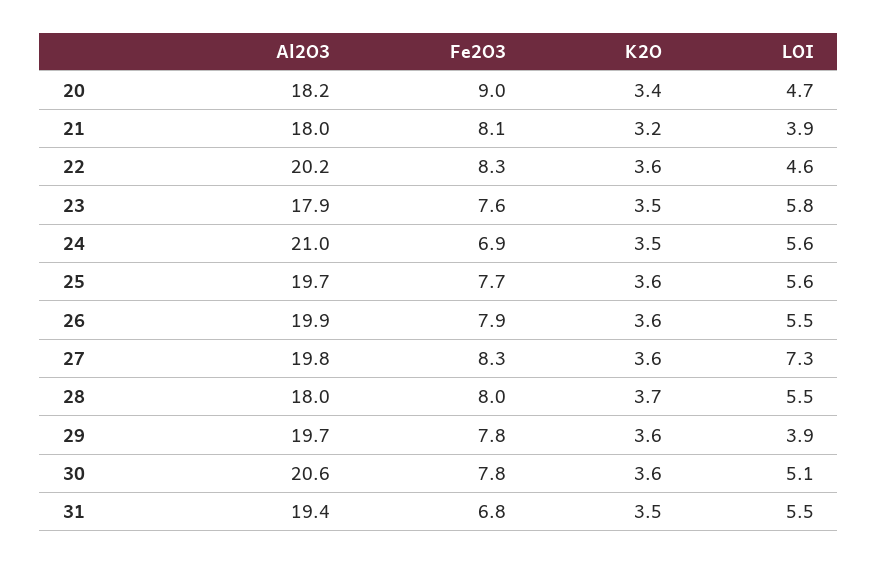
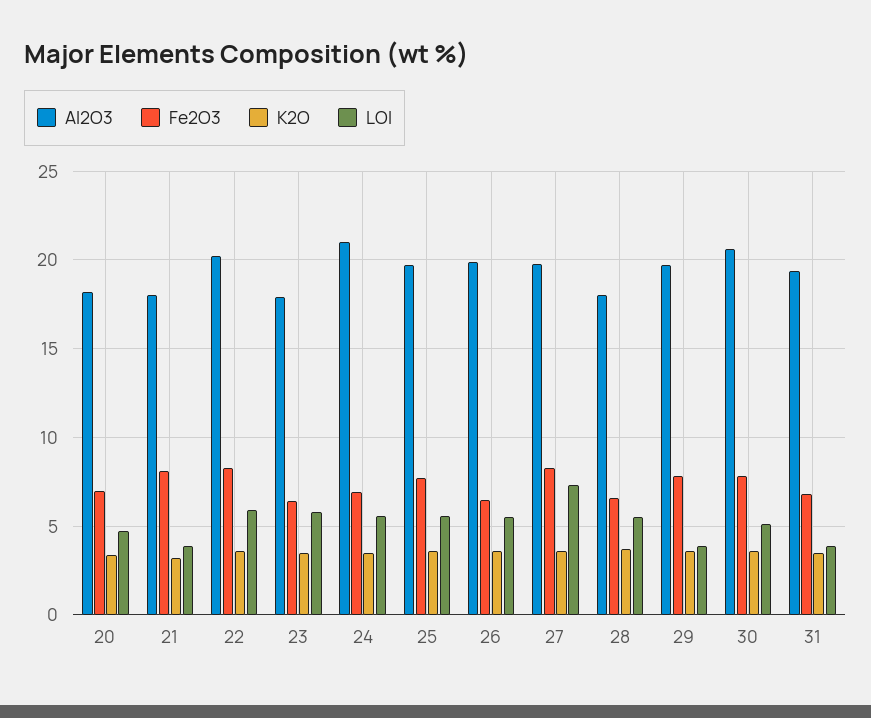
Fe2O3, 20: 9 -> 7
LOI, 22: 4.6 -> 6
Fe2O3, 23: 7.6 -> 6.5
Fe2O3, 26: 7.9 -> 6.5
Fe2O3, 28: 8 -> 6.5
LOI, 31: 5.5 -> 4

